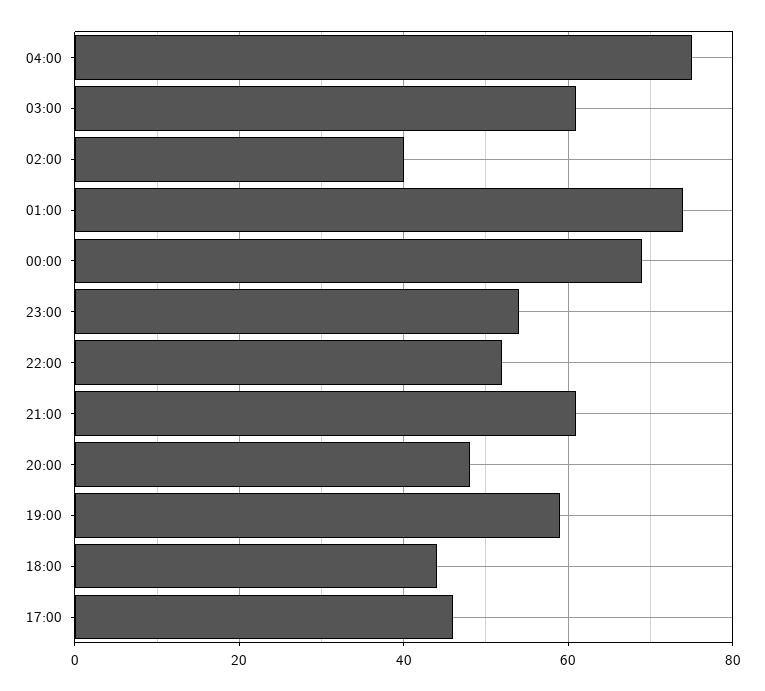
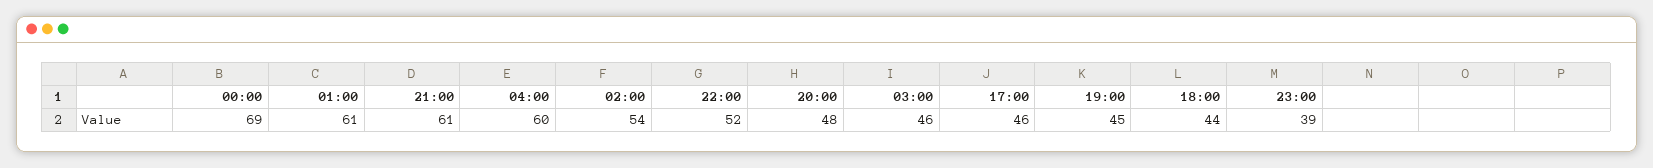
04:00: 75 -> 60
03:00: 60 -> 46
02:00: 40 -> 54
01:00: 75 -> 61
23:00: 55 -> 39
19:00: 60 -> 45

